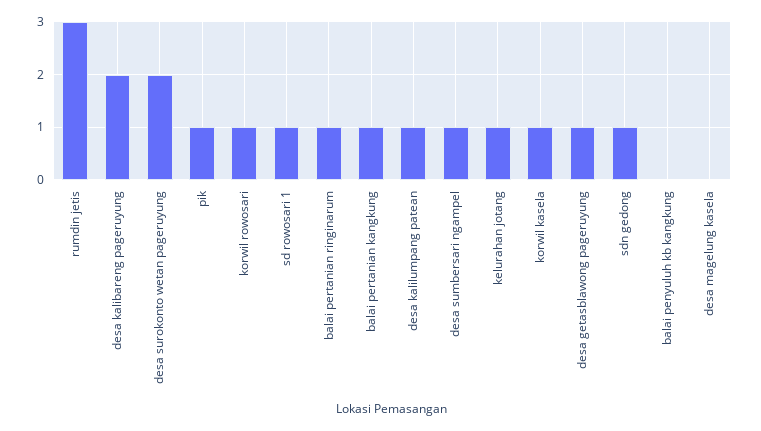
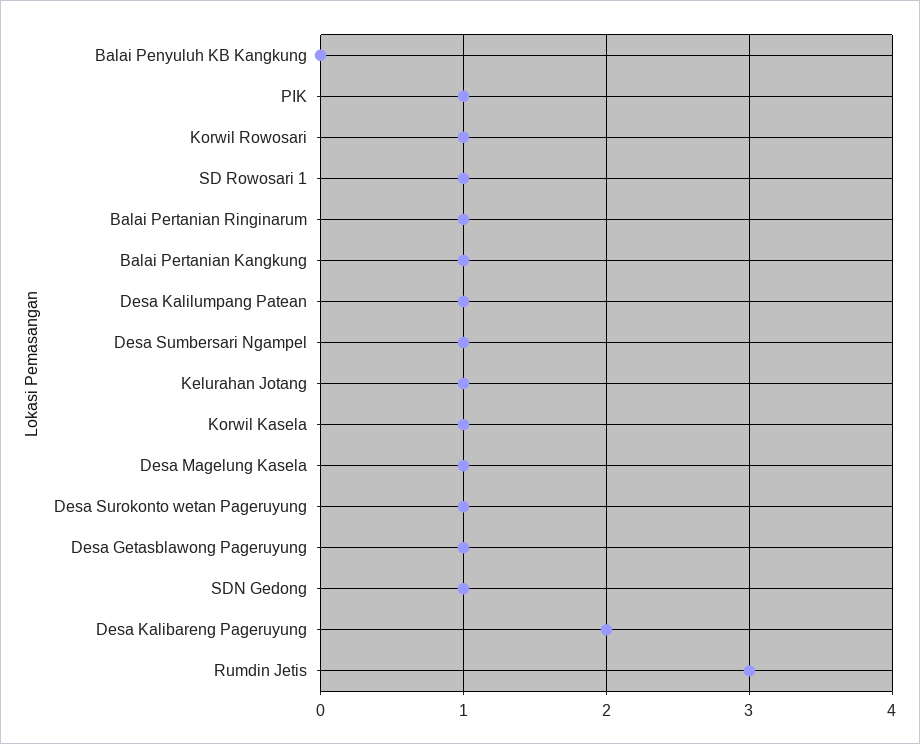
desa surokonto wetan pageruyung: 2 -> 1
desa magelung kasela: 0 -> 1

